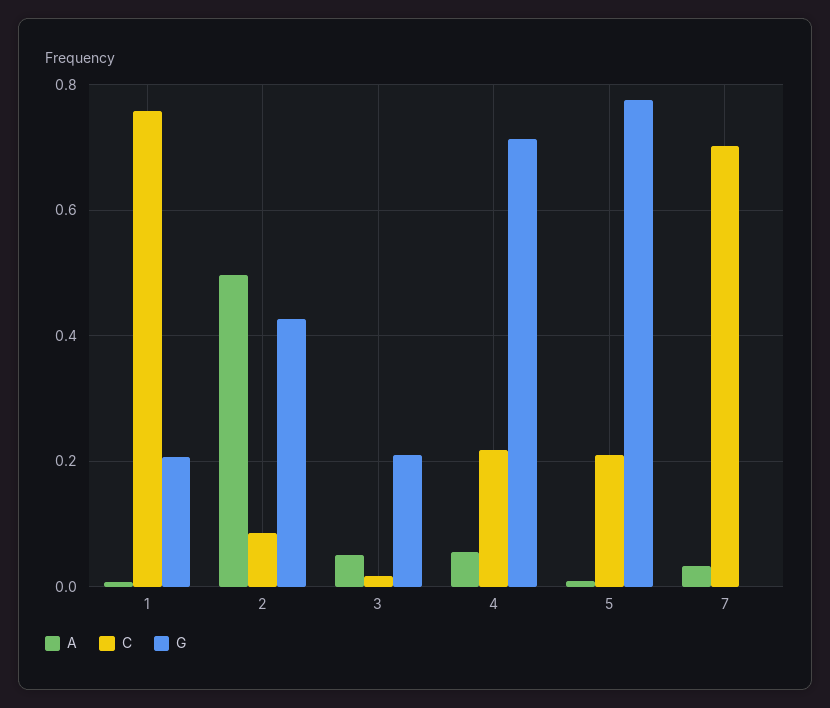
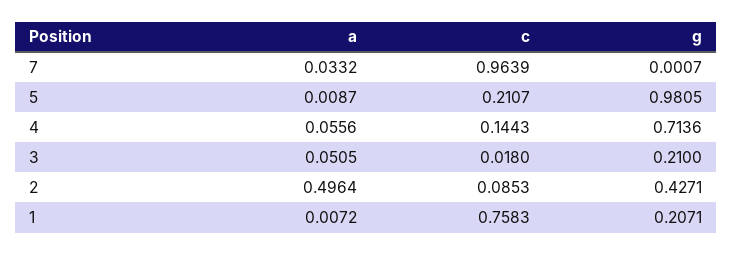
C, 4: 0.22 -> 0.1443
G, 5: 0.78 -> 0.9805
C, 7: 0.7 -> 0.9639

